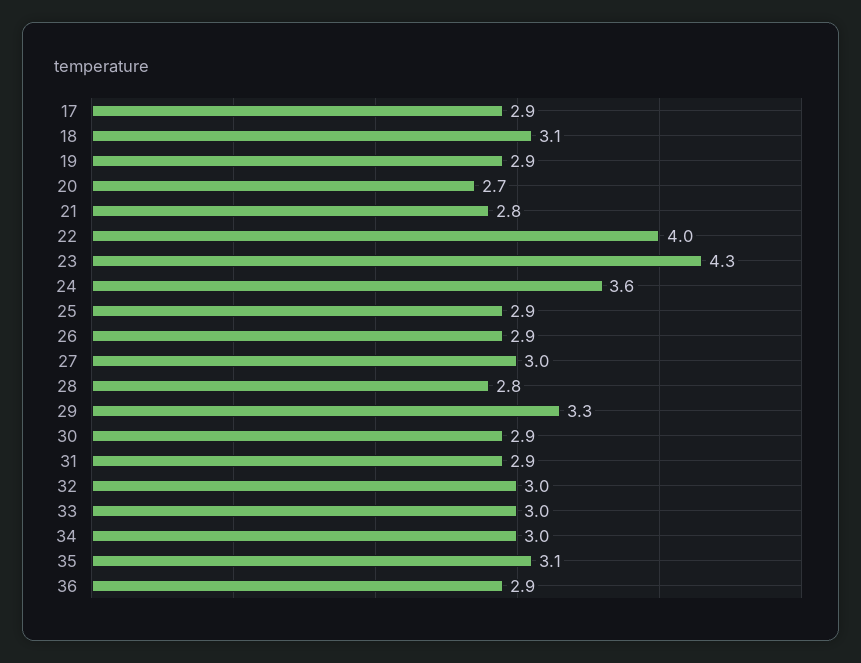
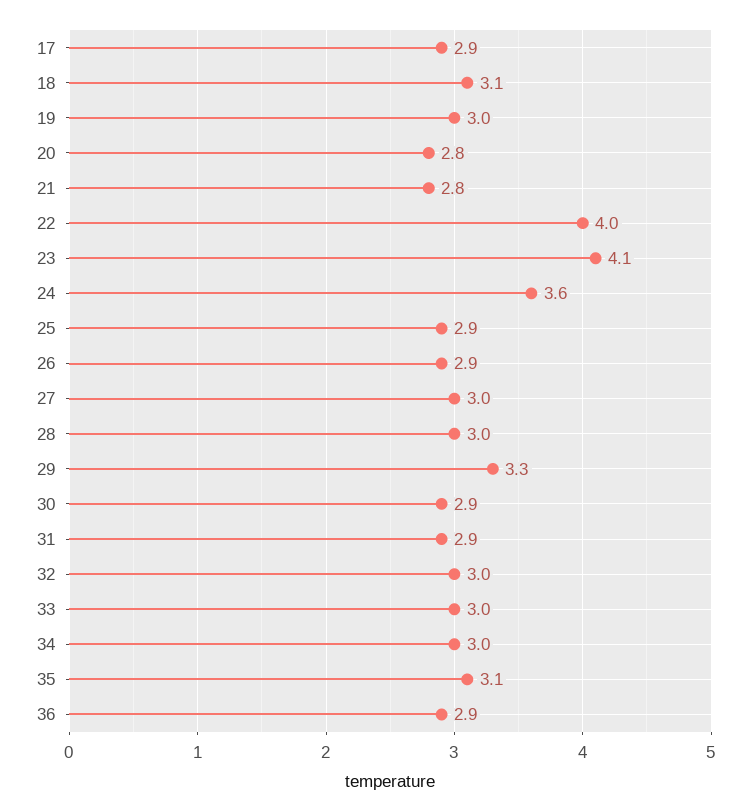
19: 2.9 -> 3
20: 2.7 -> 2.8
23: 4.3 -> 4.1
28: 2.8 -> 3

